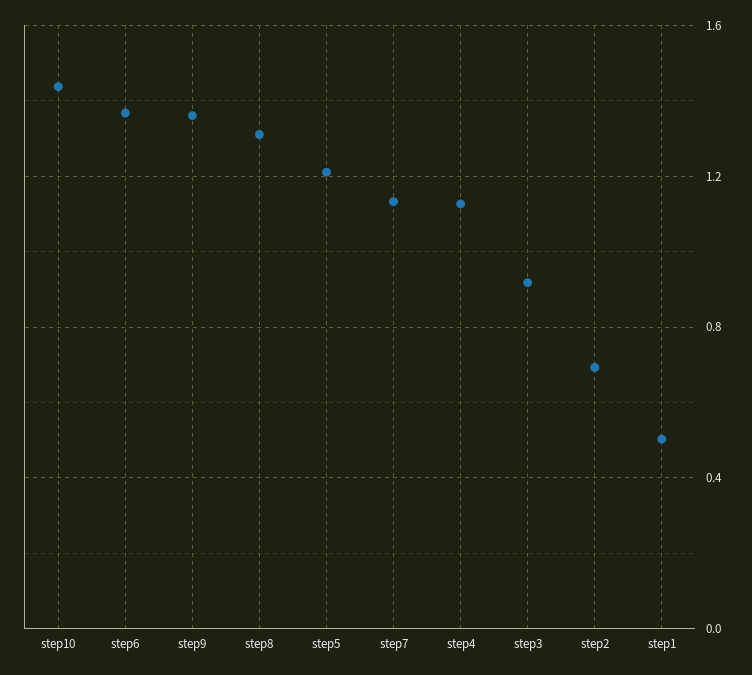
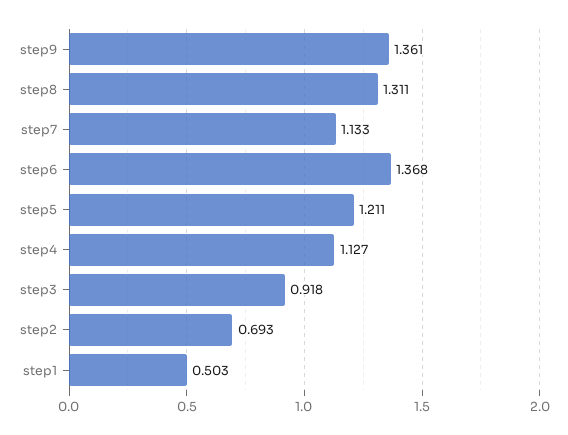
step10: 1.45 -> none

